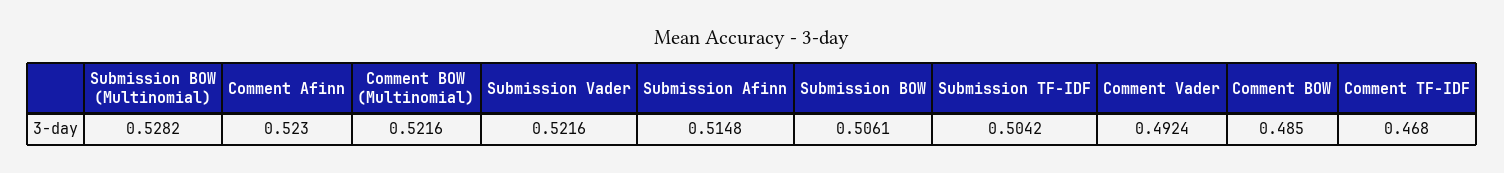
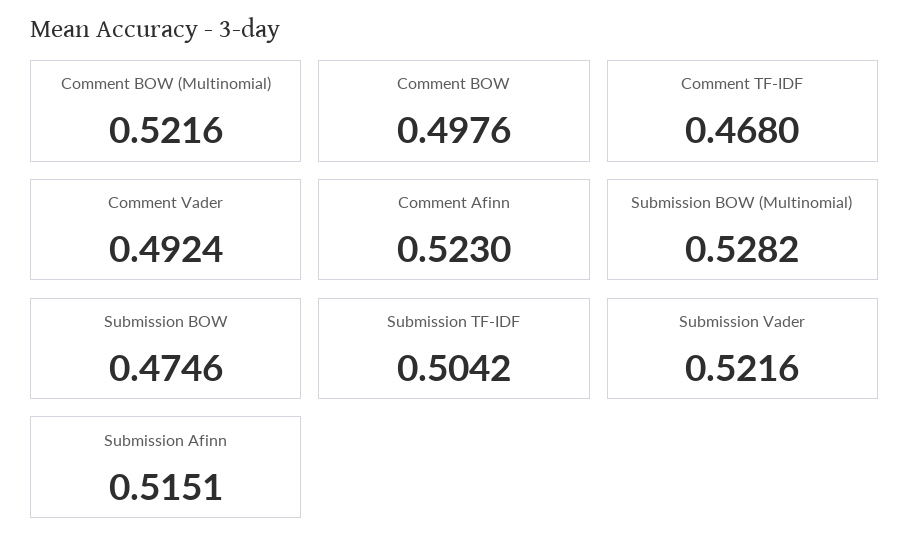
Submission Afinn: 0.5148 -> 0.5151
Submission BOW: 0.5061 -> 0.4746
Comment BOW: 0.485 -> 0.4976

